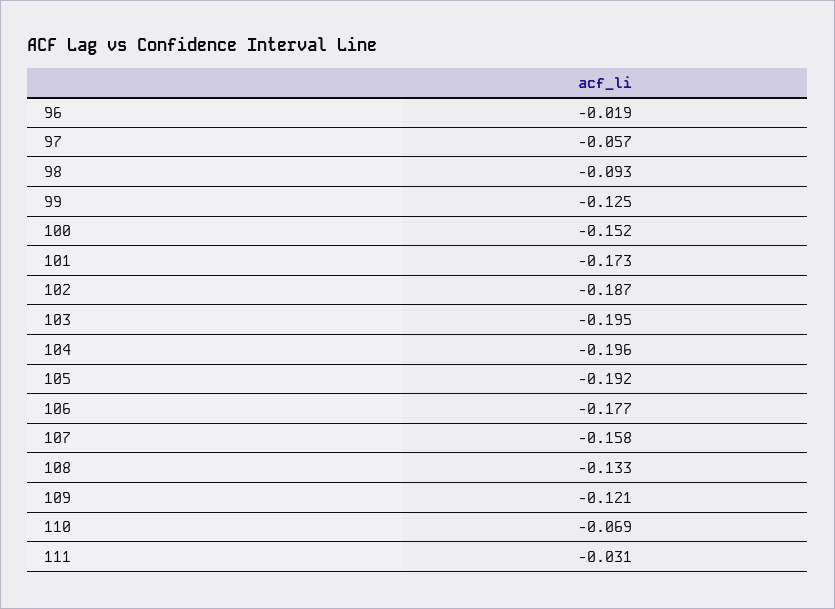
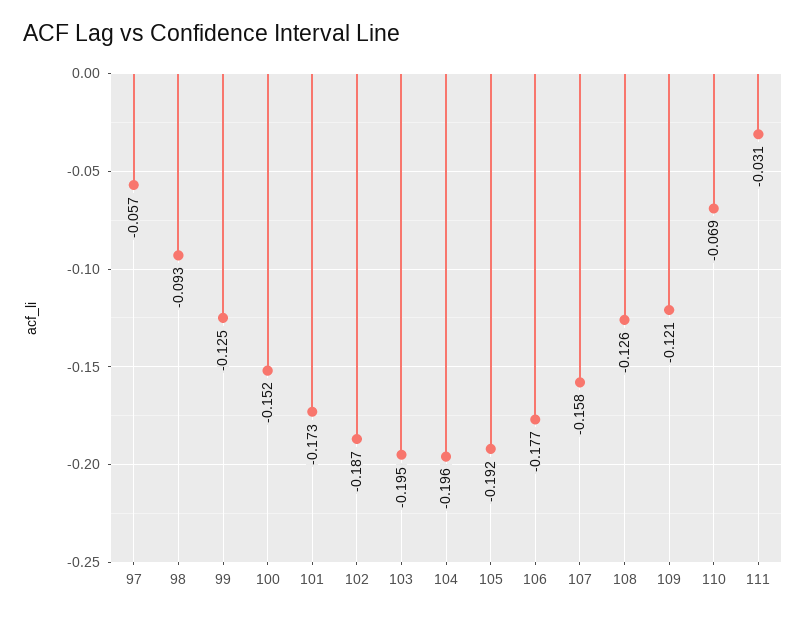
96: -0.019 -> none
108: -0.133 -> -0.126

